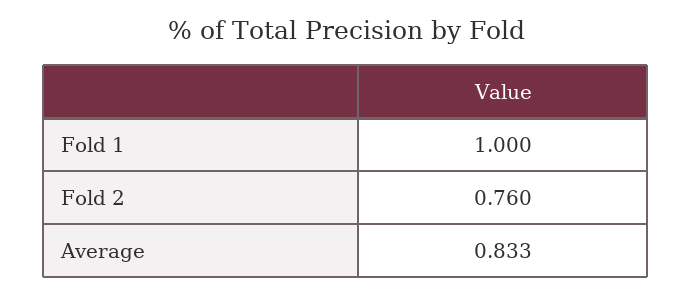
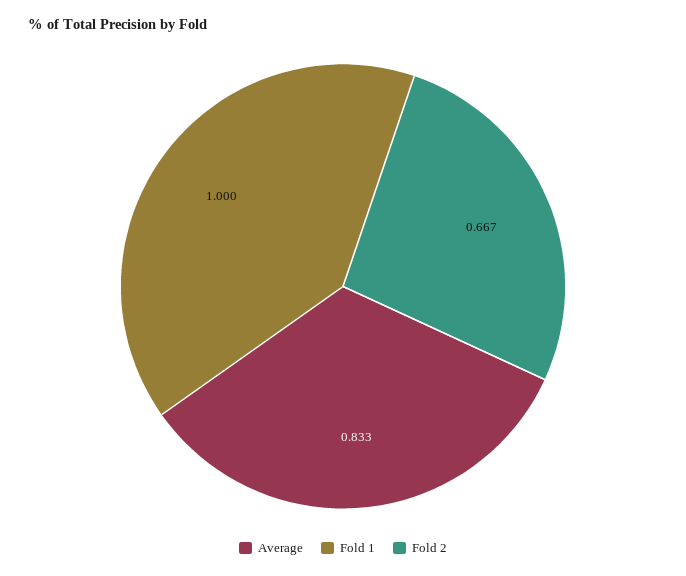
Fold 2: 0.76 -> 0.667

